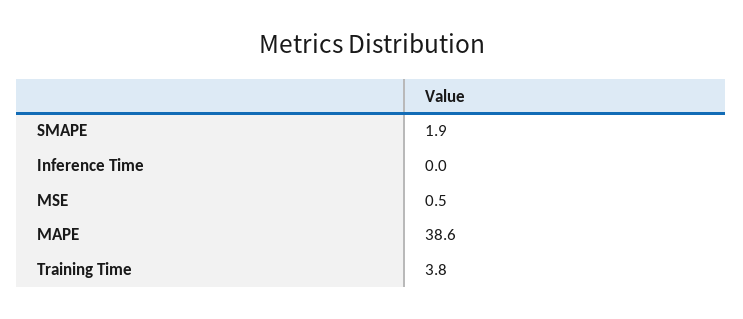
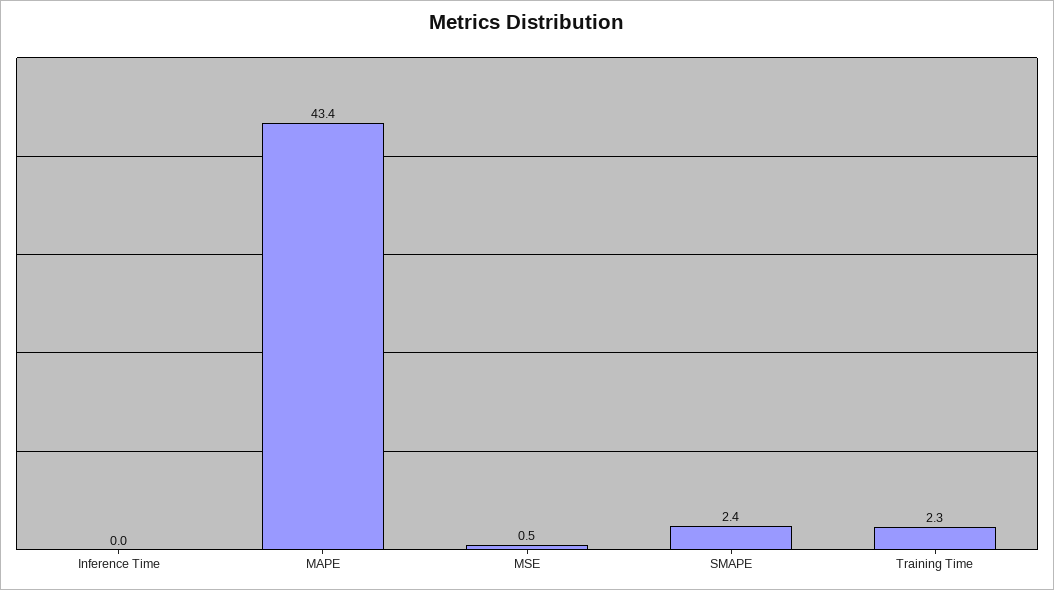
SMAPE: 1.9 -> 2.4
MAPE: 38.6 -> 43.4
Training Time: 3.8 -> 2.3

